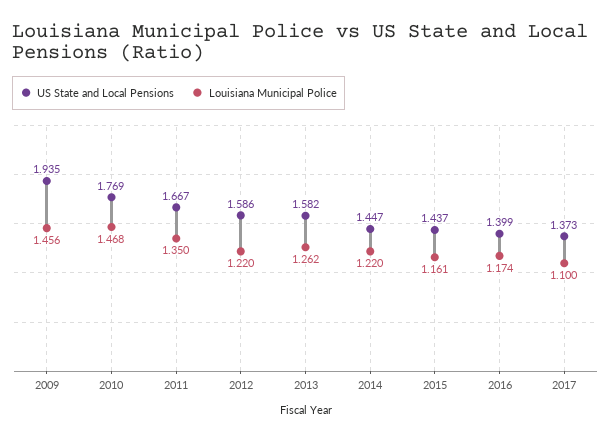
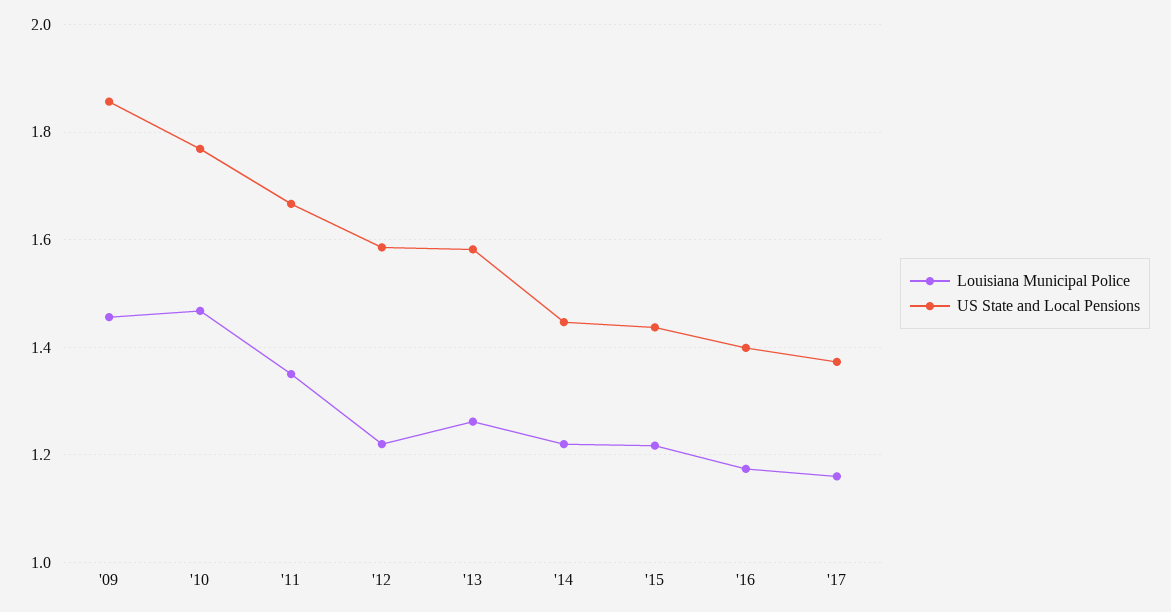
US State and Local Pensions, 2009: 1.935 -> 1.86
Louisiana Municipal Police, 2015: 1.161 -> 1.22
Louisiana Municipal Police, 2017: 1.1 -> 1.16

